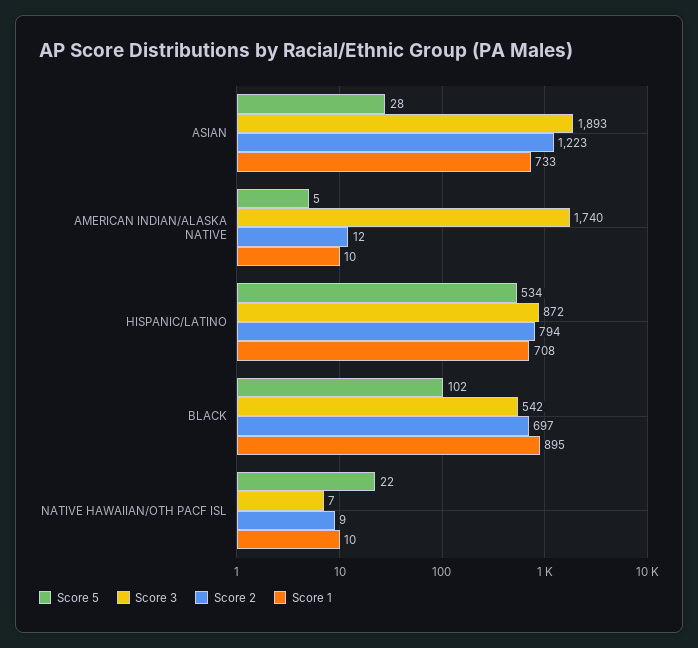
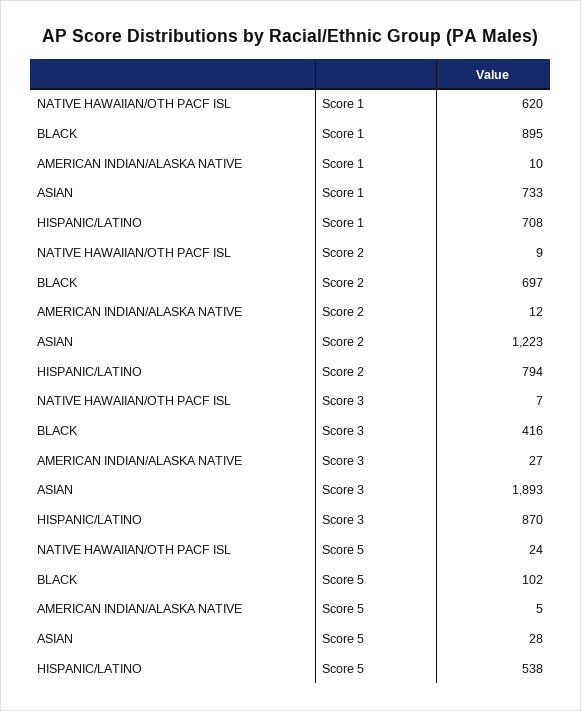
Score 3, AMERICAN INDIAN/ALASKA NATIVE: 1740 -> 27
Score 5, HISPANIC/LATINO: 534 -> 538
Score 3, HISPANIC/LATINO: 872 -> 870
Score 3, BLACK: 542 -> 416
Score 5, NATIVE HAWAIIAN/OTH PACF ISL: 22 -> 24
Score 1, NATIVE HAWAIIAN/OTH PACF ISL: 10 -> 620

